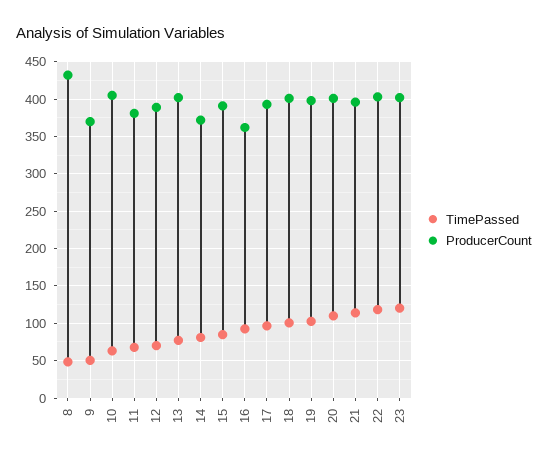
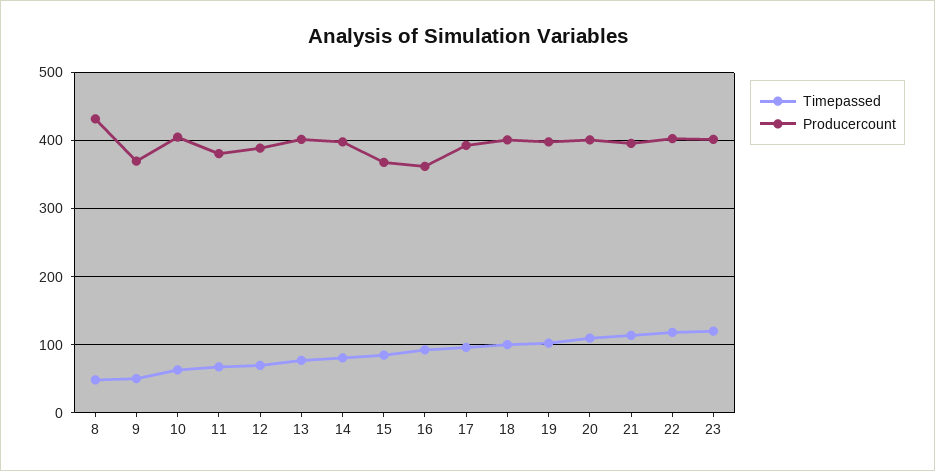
ProducerCount, 14: 370 -> 400
ProducerCount, 15: 390 -> 370

